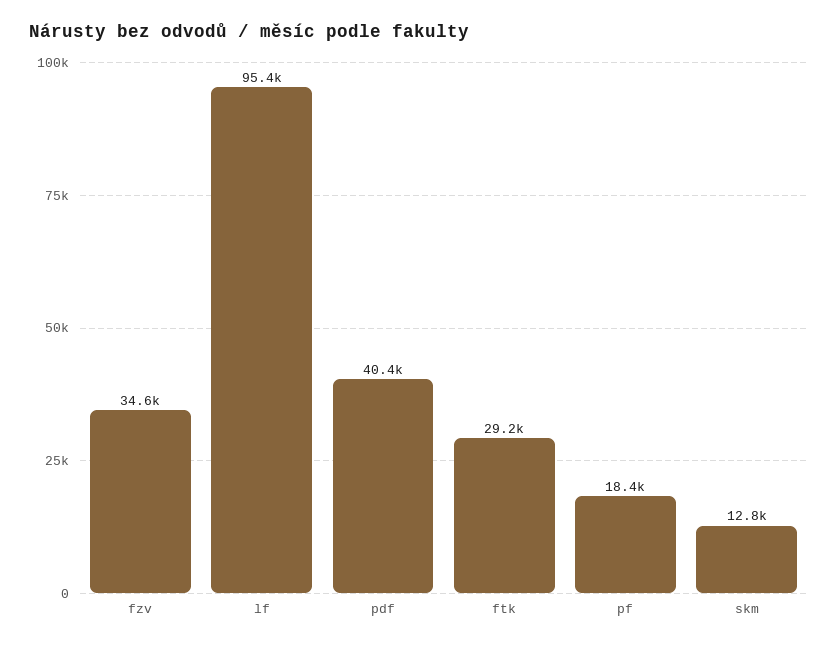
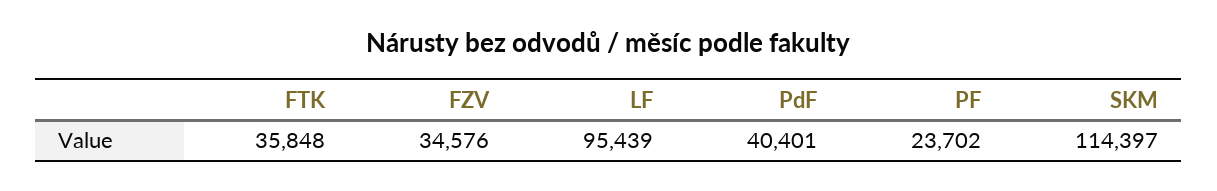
ftk: 29200 -> 35848
pf: 18400 -> 23702
skm: 12800 -> 114397

